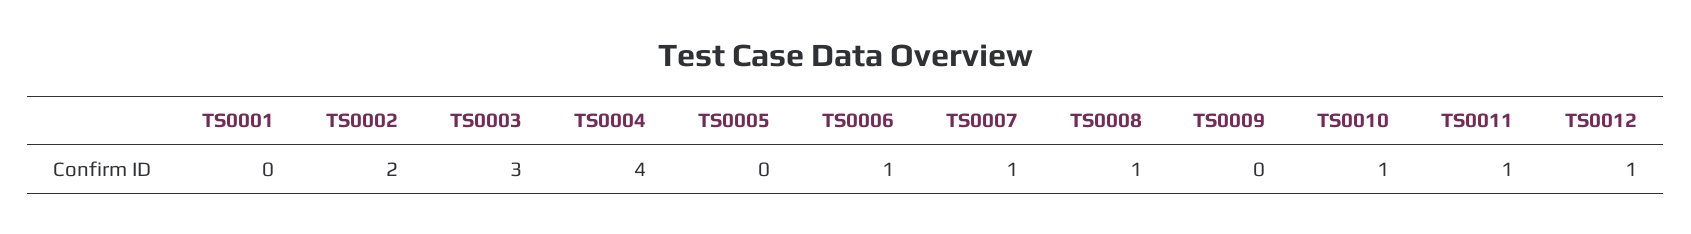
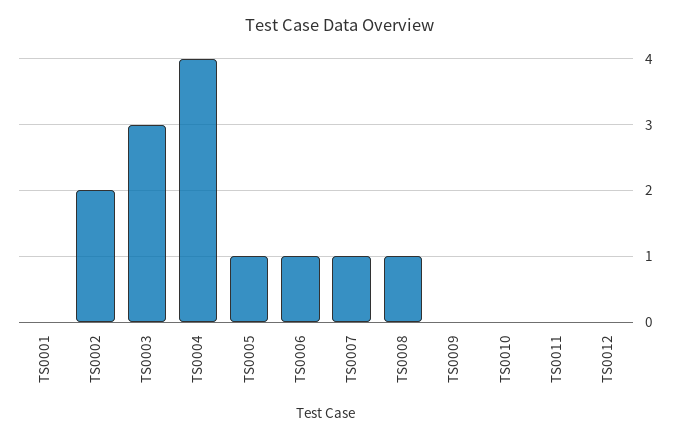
TS0005: 0 -> 1
TS0010: 1 -> 0
TS0011: 1 -> 0
TS0012: 1 -> 0

